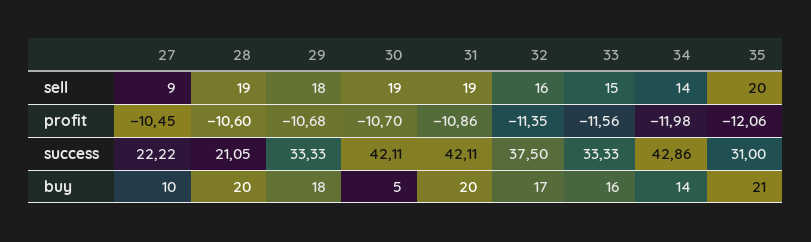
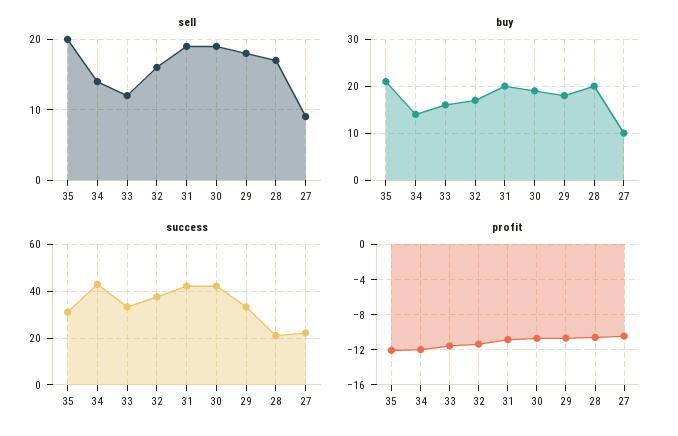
sell, 28: 19 -> 17
sell, 33: 15 -> 12
buy, 30: 5 -> 20

